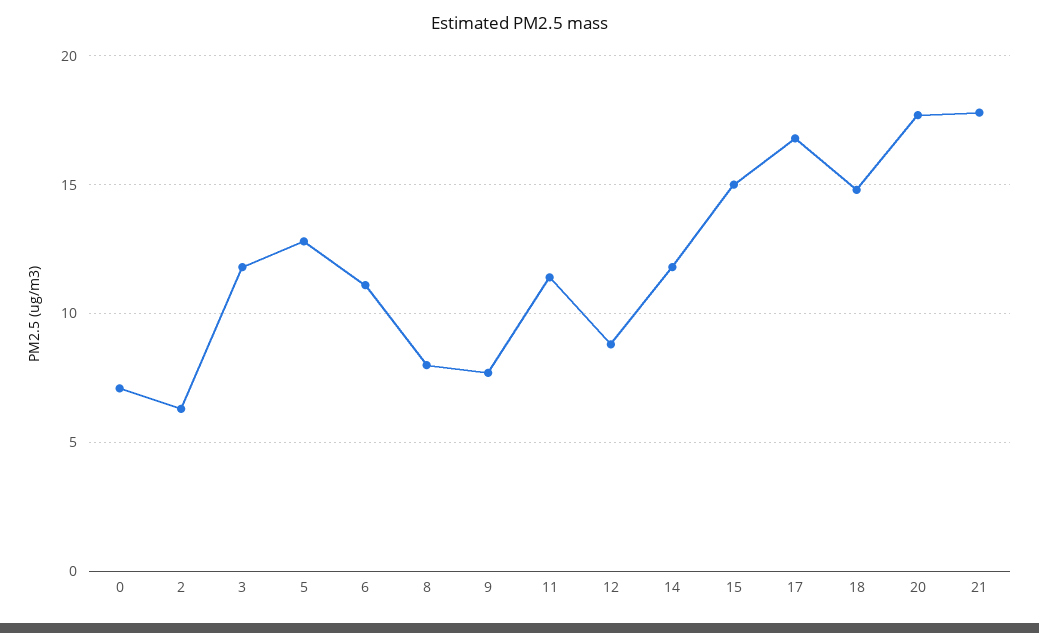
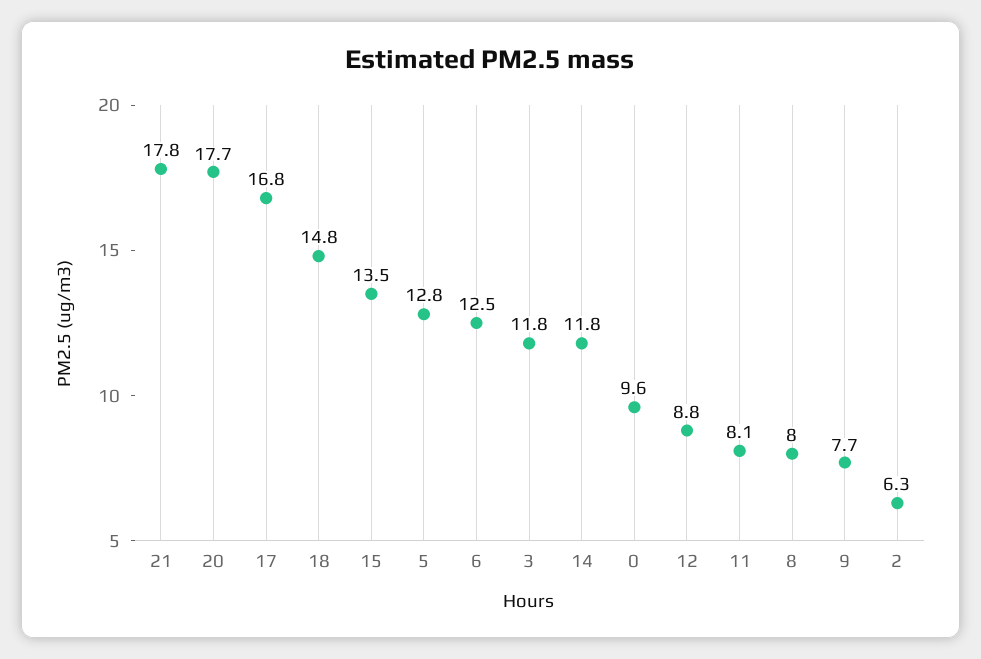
0: 7 -> 9.6
6: 11 -> 12.5
11: 11.5 -> 8.1
15: 15 -> 13.5

